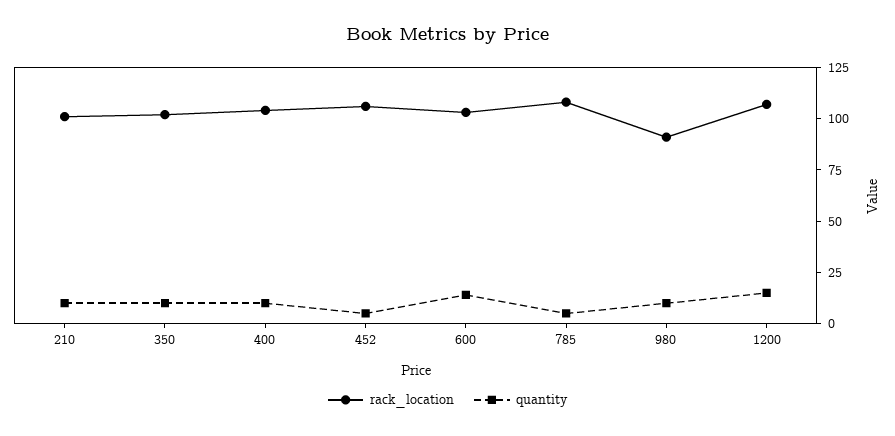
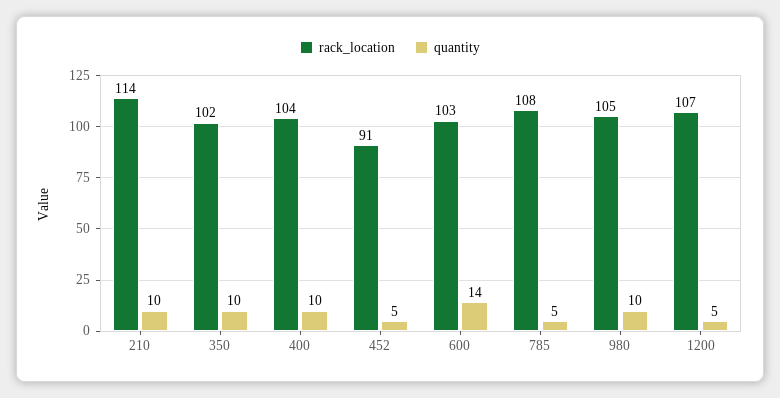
rack_location, 210: 100 -> 114
rack_location, 452: 105 -> 91
rack_location, 980: 90 -> 105
quantity, 1200: 15 -> 5

